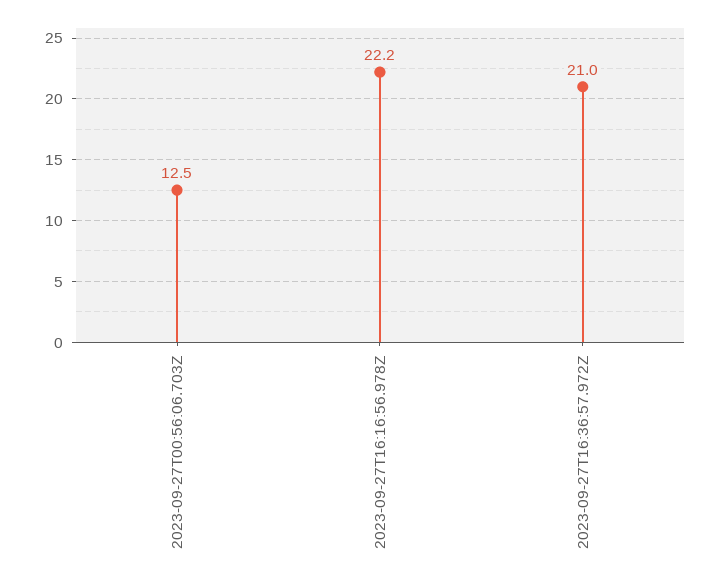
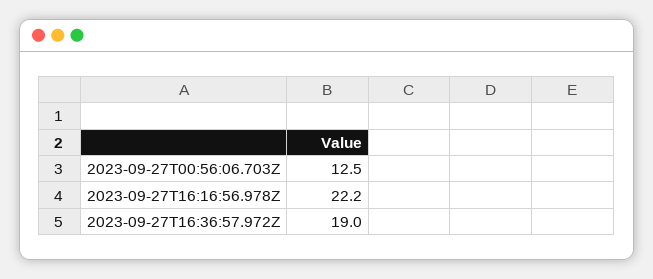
2023-09-27T16:36:57.972Z: 21 -> 19

